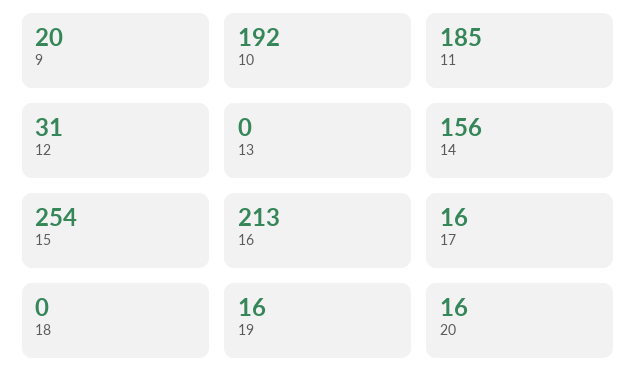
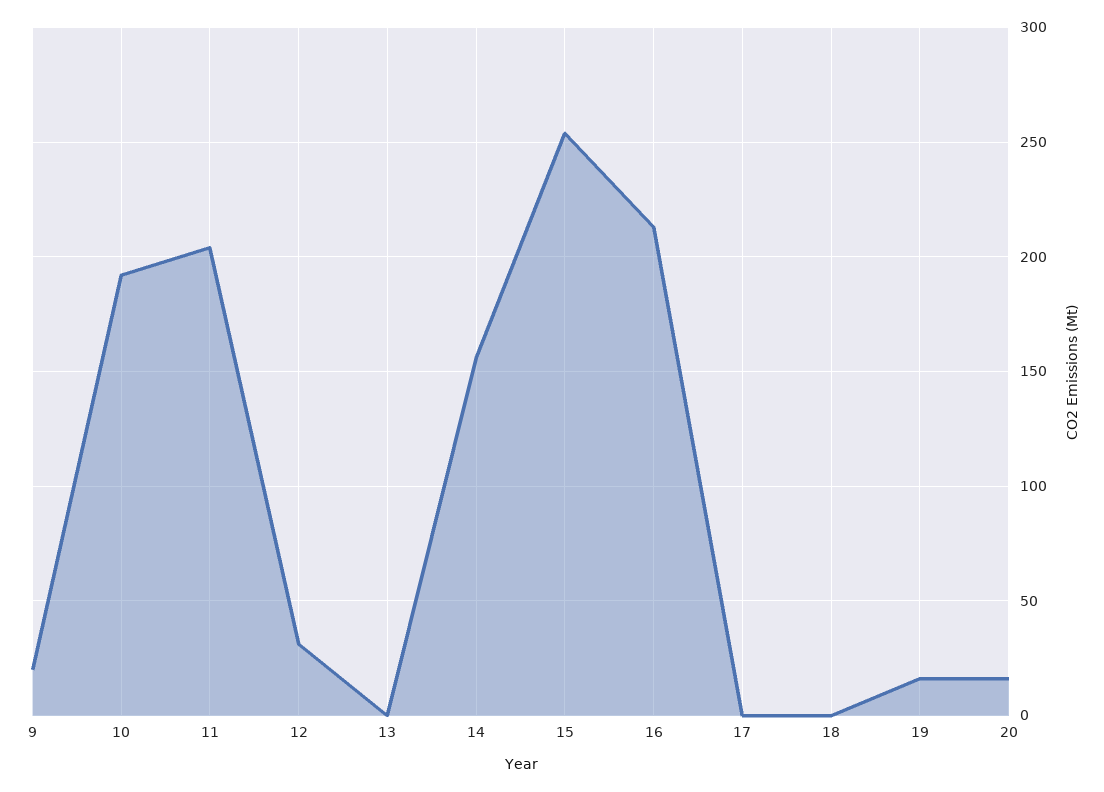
11: 185 -> 205
17: 16 -> 0

